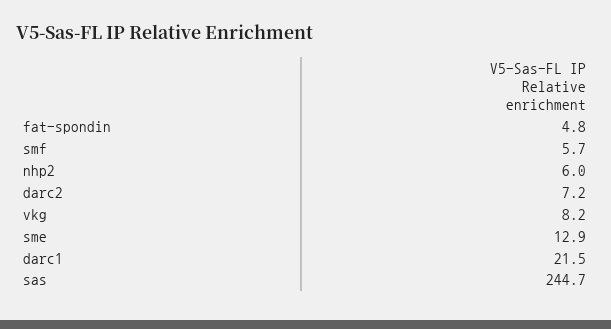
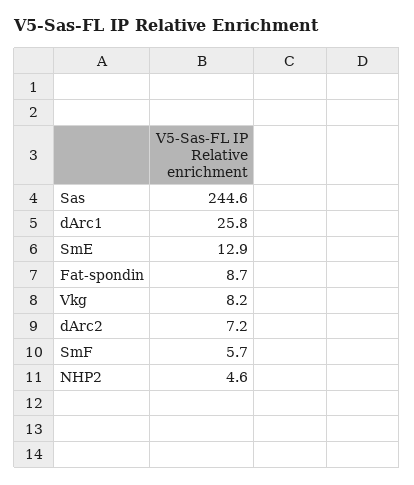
fat-spondin: 4.8 -> 8.7
nhp2: 6 -> 4.6
darc1: 21.5 -> 25.8
sas: 244.7 -> 244.6

